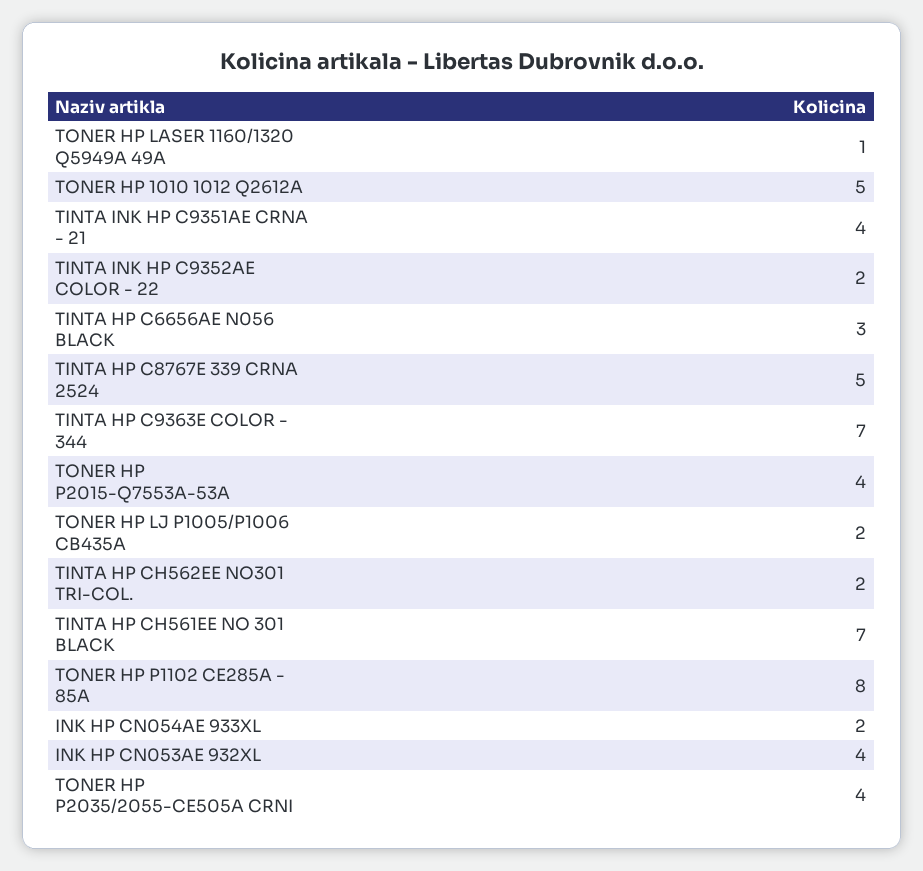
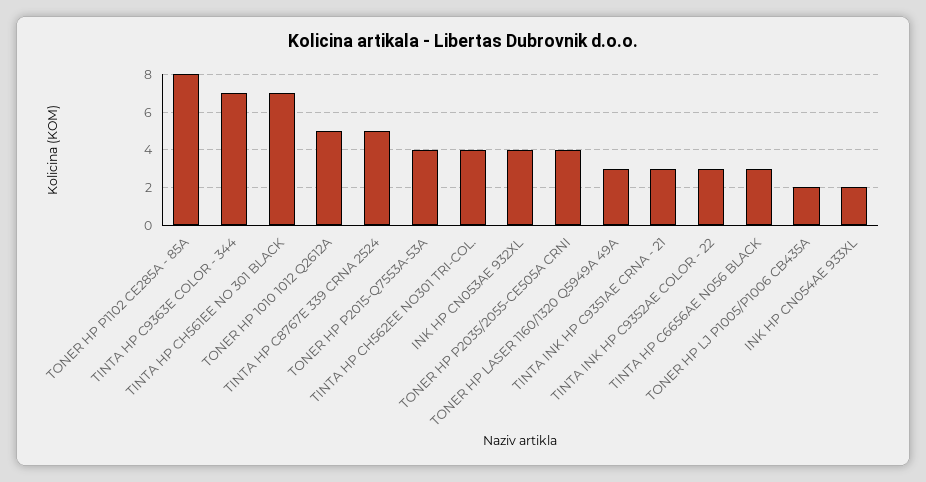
TONER HP LASER 1160/1320 Q5949A 49A: 1 -> 3
TINTA INK HP C9351AE CRNA - 21: 4 -> 3
TINTA INK HP C9352AE COLOR - 22: 2 -> 3
TINTA HP CH562EE NO301 TRI-COL.: 2 -> 4

